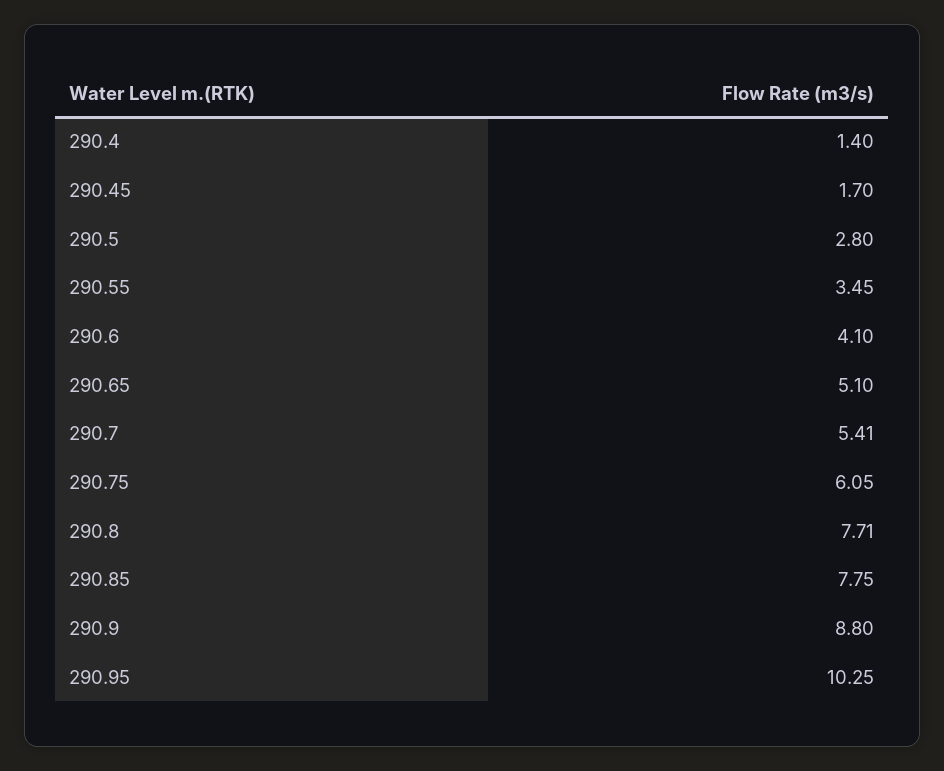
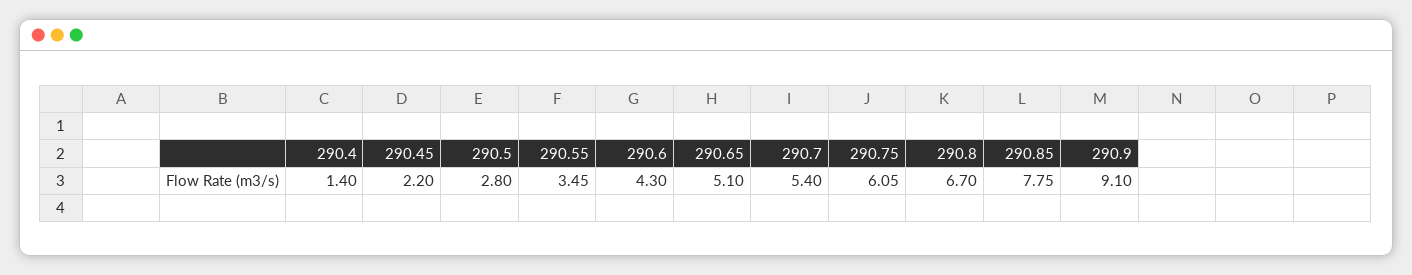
290.45: 1.7 -> 2.2
290.6: 4.1 -> 4.3
290.7: 5.41 -> 5.4
290.8: 7.71 -> 6.7
290.9: 8.8 -> 9.1
290.95: 10.25 -> none

